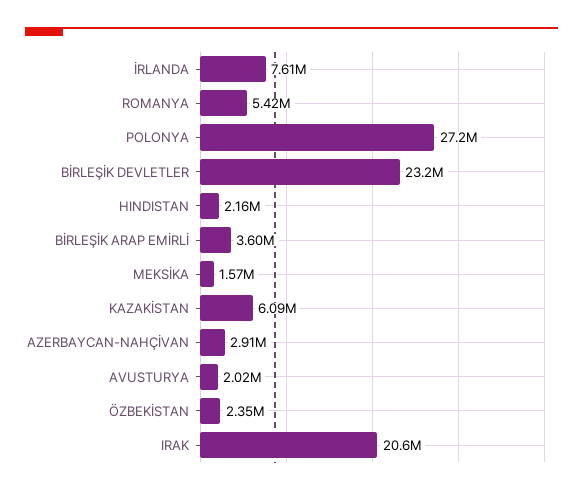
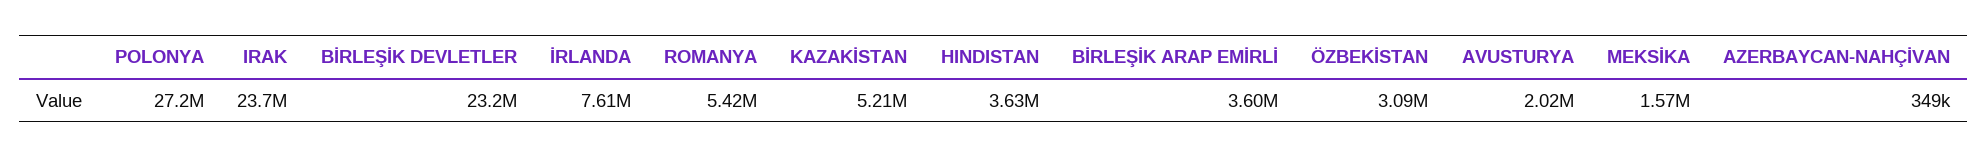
HINDISTAN: 2160000 -> 3630000
KAZAKİSTAN: 6090000 -> 5210000
AZERBAYCAN-NAHÇİVAN: 2910000 -> 349000
ÖZBEKİSTAN: 2350000 -> 3090000
IRAK: 20600000 -> 23700000

